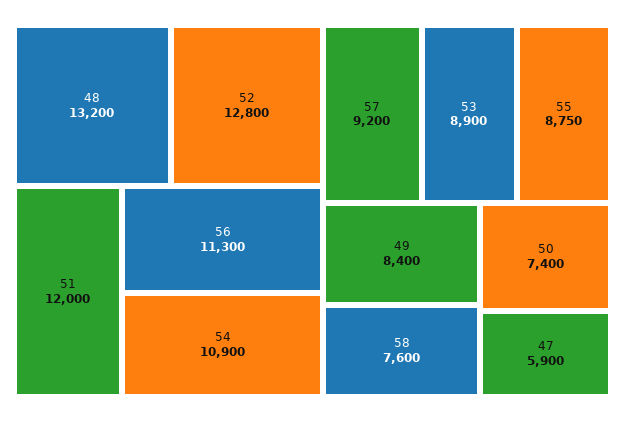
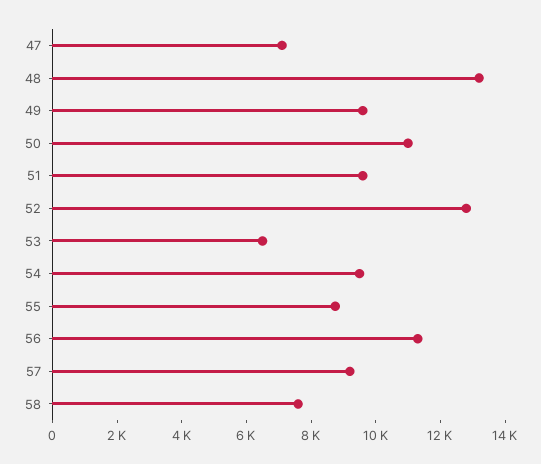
51: 12000 -> 9500
54: 10900 -> 9500
53: 8900 -> 6500
49: 8400 -> 9500
50: 7400 -> 11000
47: 5900 -> 7000

